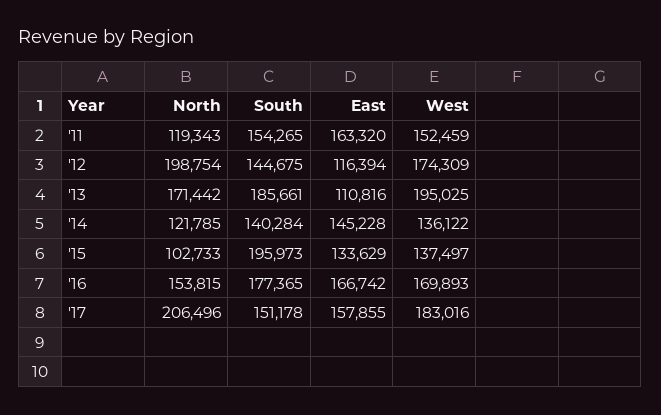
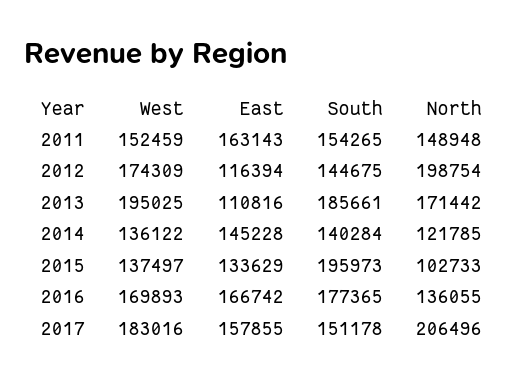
North, '11: 119343 -> 148948
East, '11: 163320 -> 163143
North, '16: 153815 -> 136055

